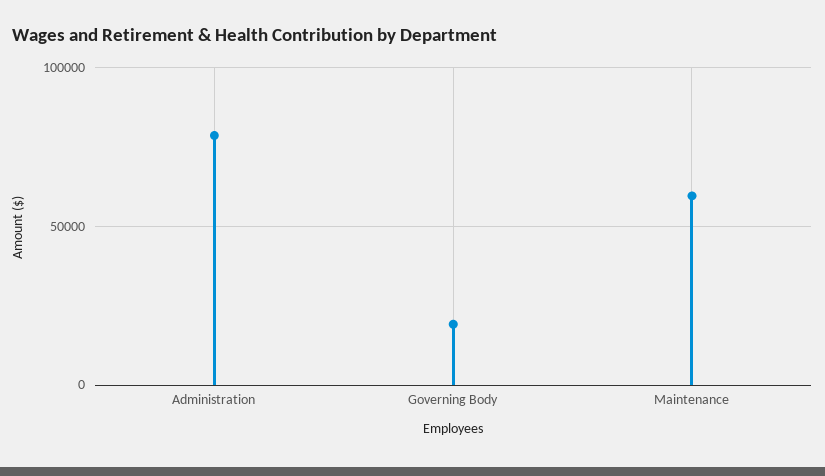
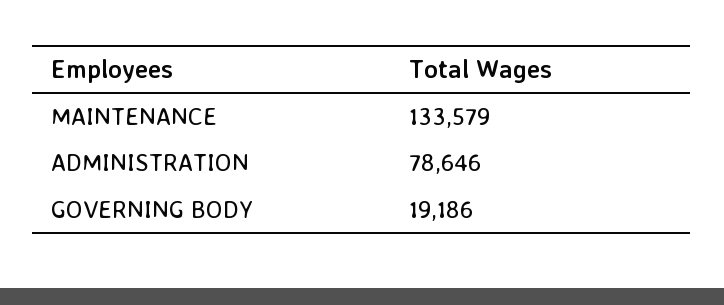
Maintenance: 60000 -> 133579

